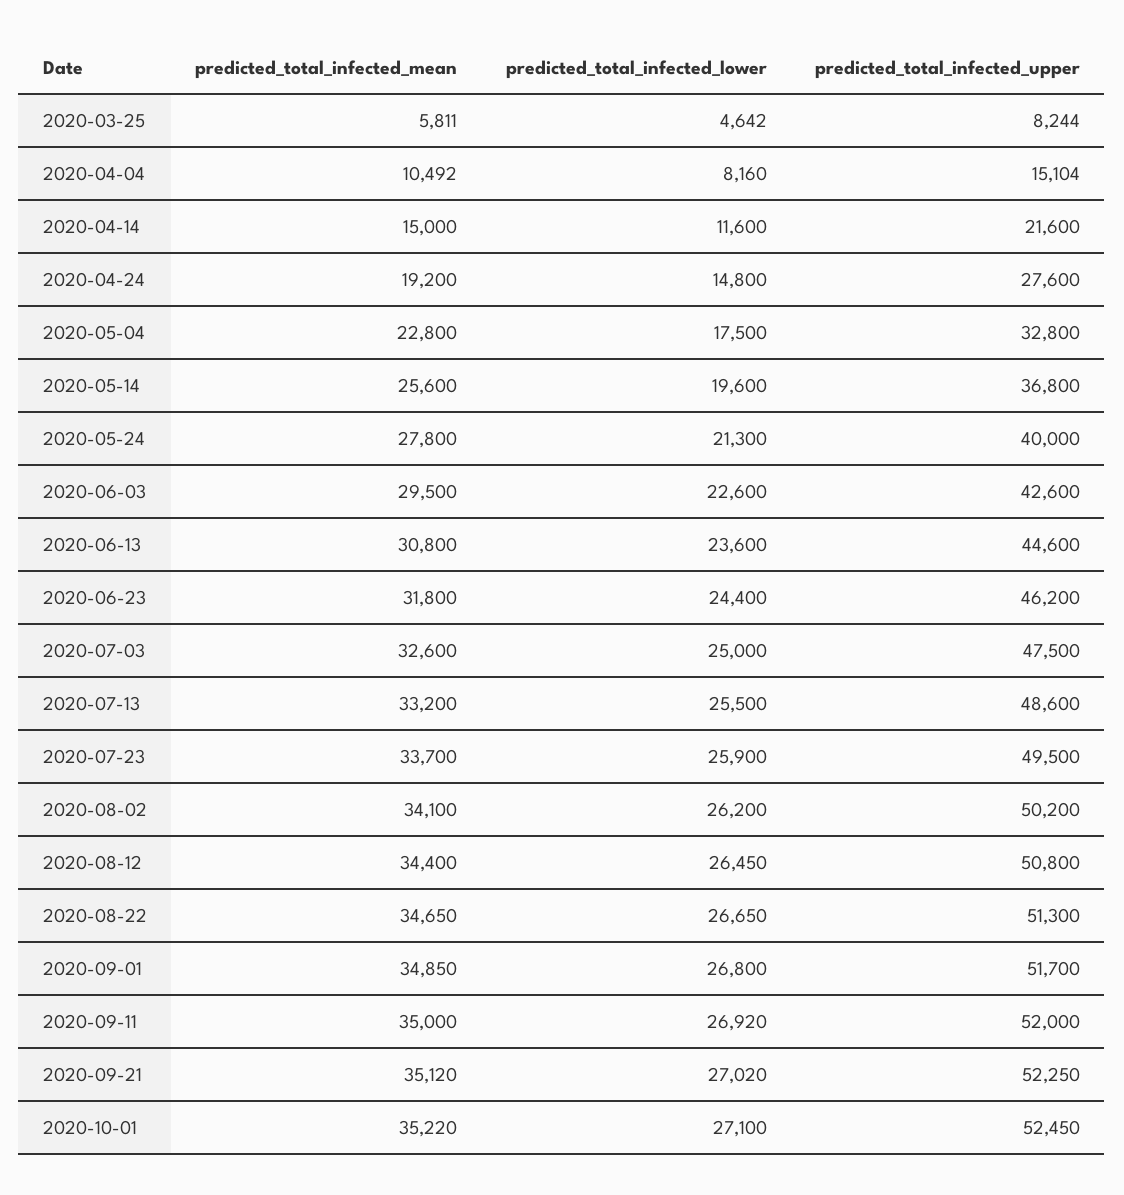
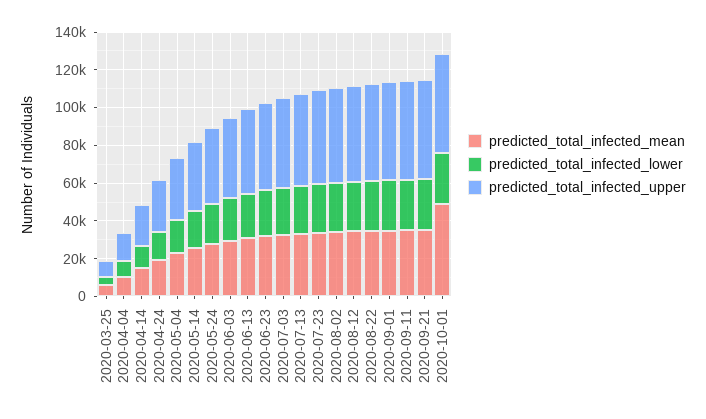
predicted_total_infected_mean, 2020-10-01: 35220 -> 50000

